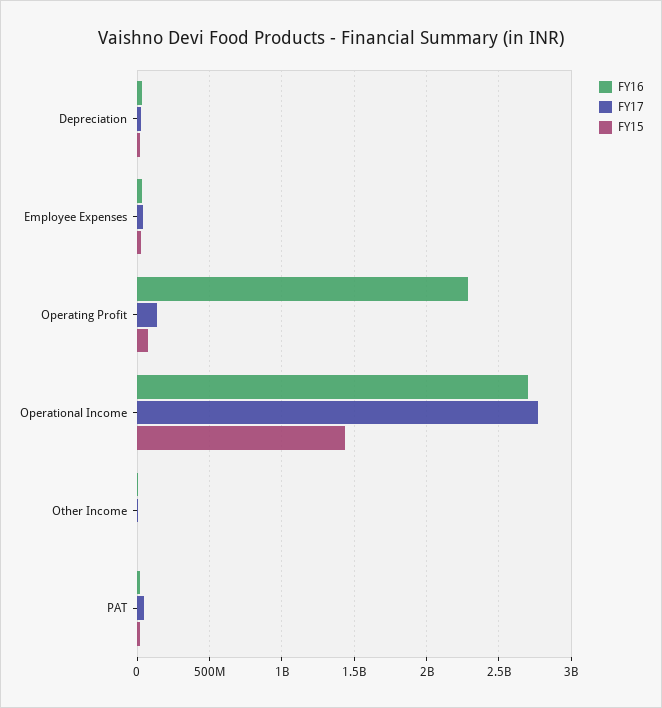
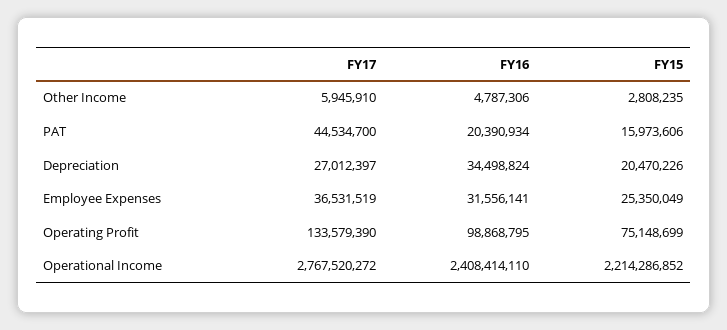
FY16, Operating Profit: 2300000000 -> 98868795
FY16, Operational Income: 2700000000 -> 2408414110
FY15, Operational Income: 1450000000 -> 2214286852

